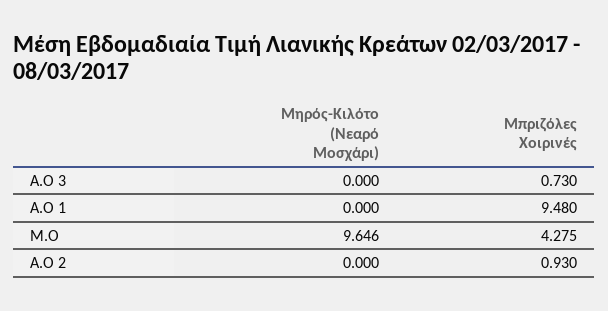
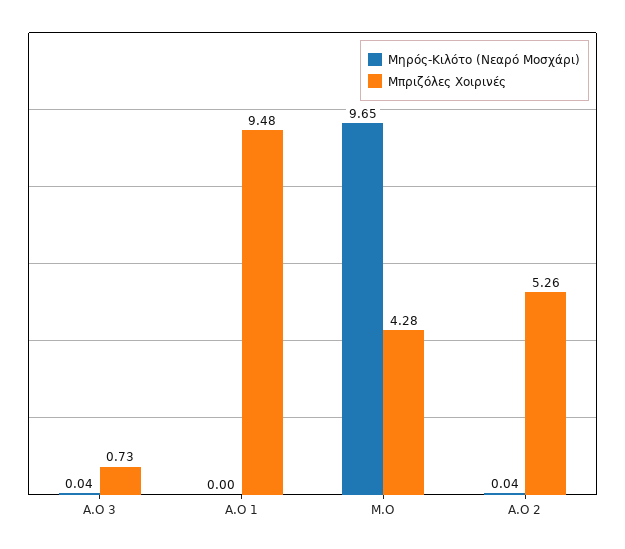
Μηρός-Κιλότο (Νεαρό Μοσχάρι), Α.Ο 3: 0 -> 0.04
Μηρός-Κιλότο (Νεαρό Μοσχάρι), Α.Ο 2: 0 -> 0.04
Μπριζόλες Χοιρινές, Α.Ο 2: 0.93 -> 5.26

